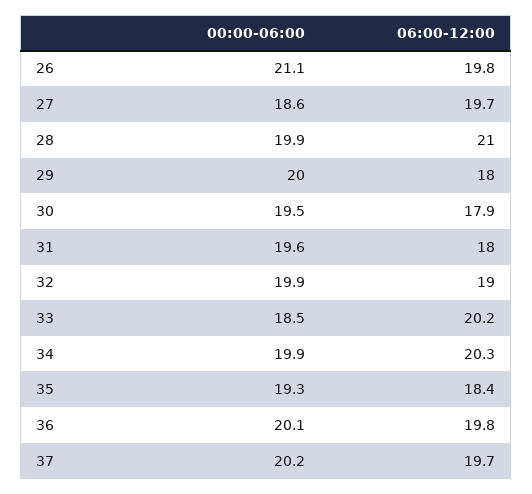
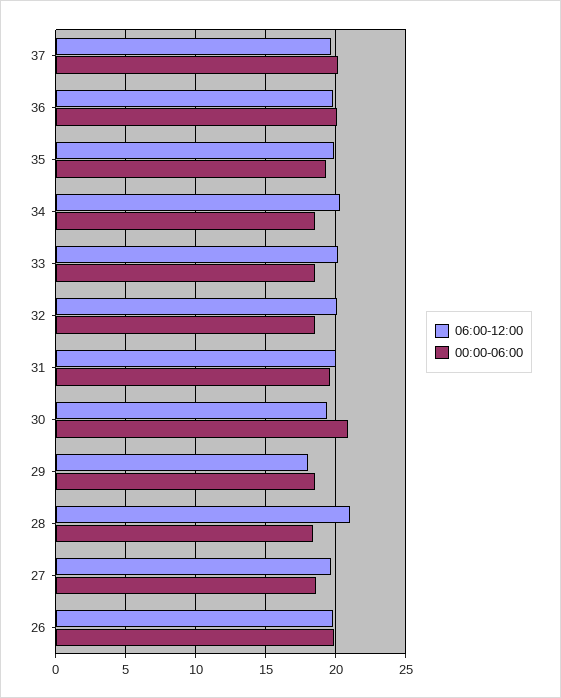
00:00-06:00, 26: 21.1 -> 20
00:00-06:00, 28: 19.9 -> 18.5
00:00-06:00, 29: 20 -> 18.5
00:00-06:00, 30: 19.5 -> 21
06:00-12:00, 30: 17.9 -> 19.5
06:00-12:00, 31: 18 -> 20
00:00-06:00, 32: 19.9 -> 18.5
06:00-12:00, 32: 19 -> 20
00:00-06:00, 34: 19.9 -> 18.5
06:00-12:00, 35: 18.4 -> 20

